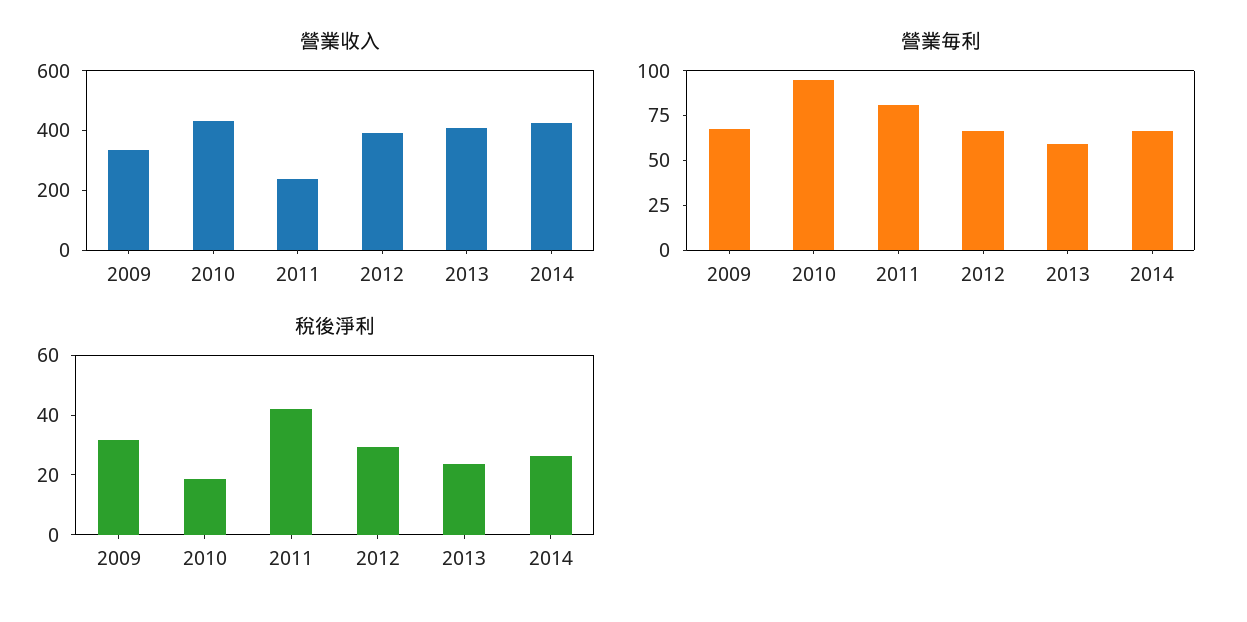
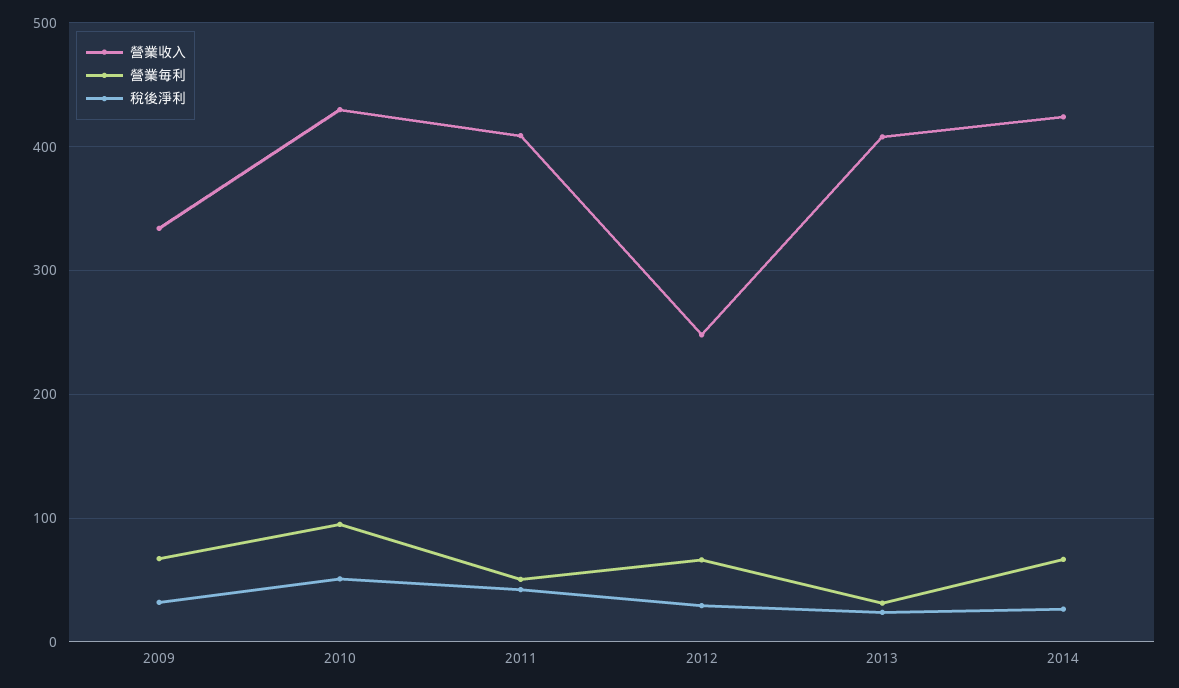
營業收入, 2011: 250 -> 410
營業收入, 2012: 400 -> 250
營業毎利, 2011: 80 -> 50
營業毎利, 2013: 60 -> 30
稅後淨利, 2010: 20 -> 50

